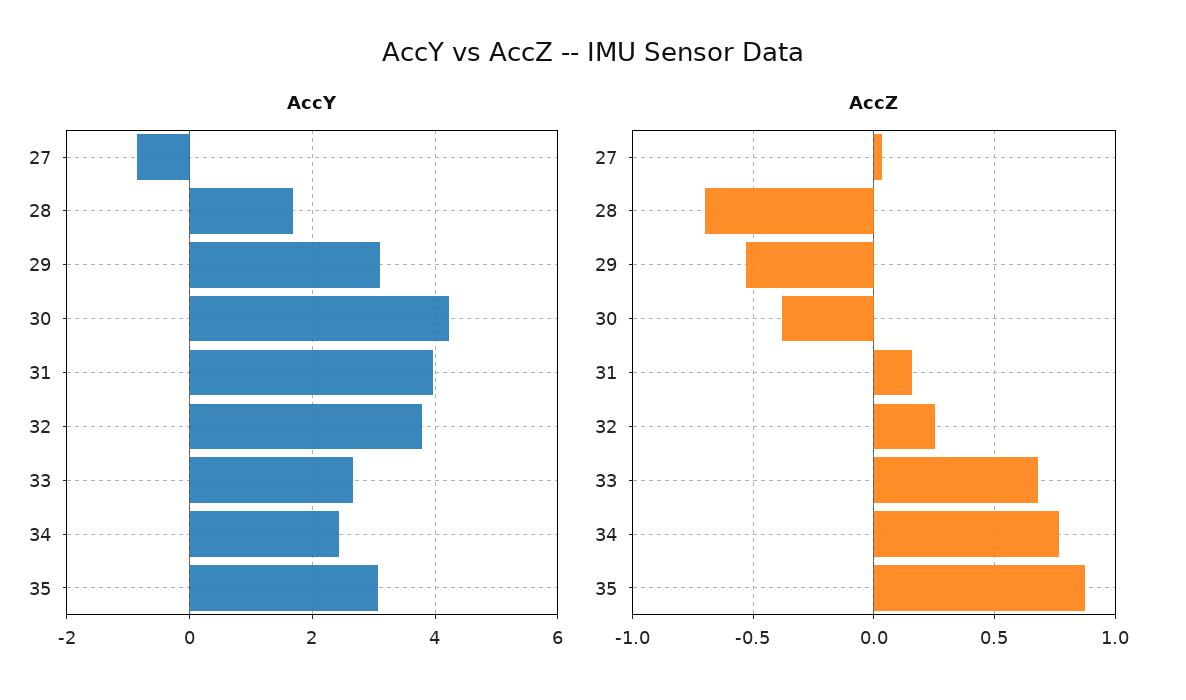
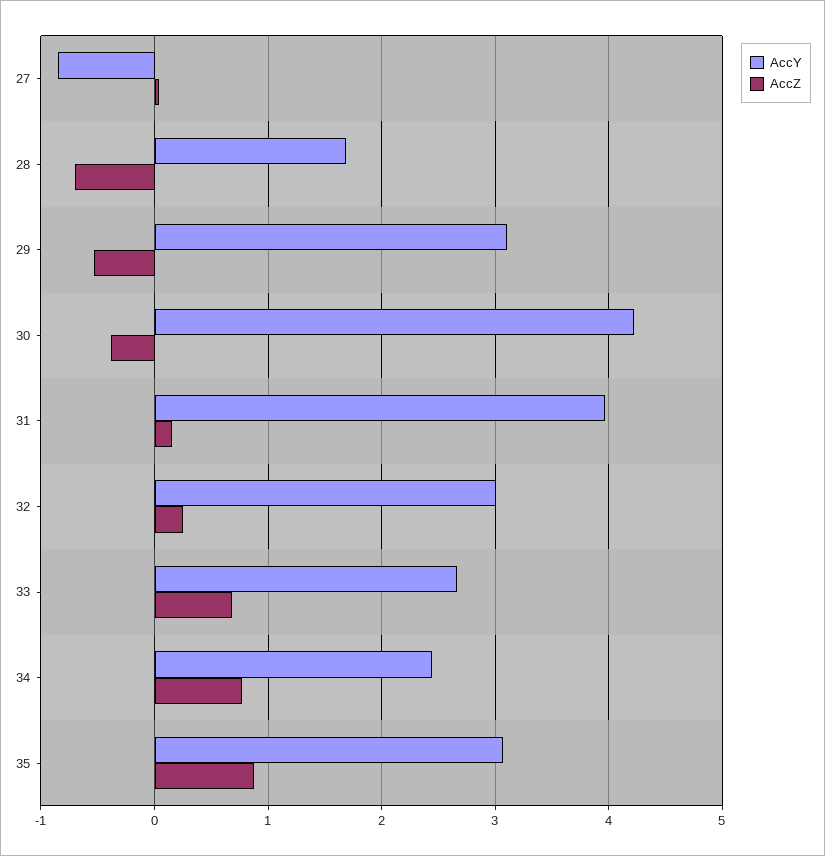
AccY, 32: 3.8 -> 3

